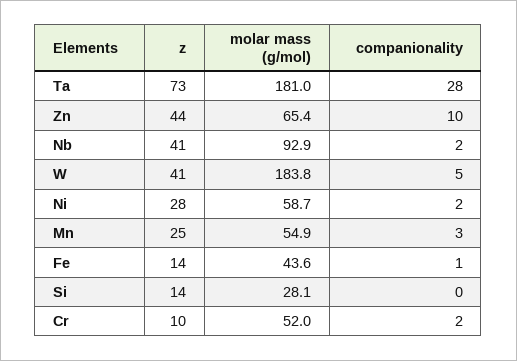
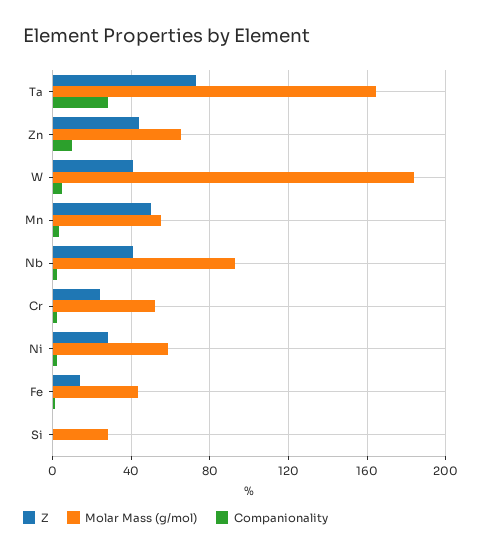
molar mass (g/mol), Ta: 181 -> 165
z, Mn: 25 -> 50
z, Si: 14 -> 0
z, Cr: 10 -> 25

